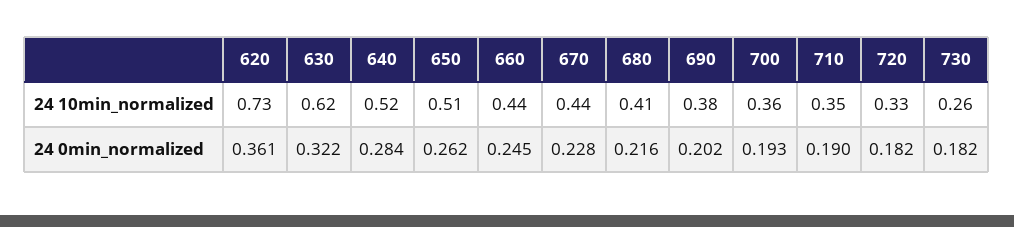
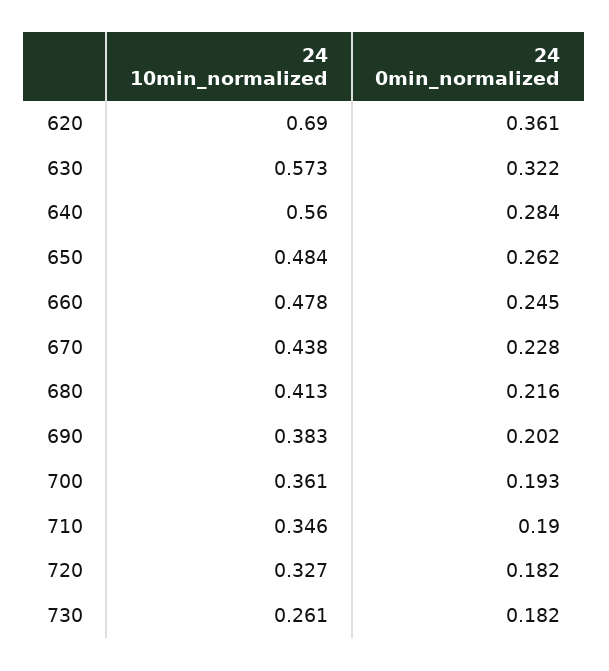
620, 24 10min_normalized: 0.73 -> 0.69
630, 24 10min_normalized: 0.62 -> 0.573
640, 24 10min_normalized: 0.52 -> 0.56
650, 24 10min_normalized: 0.51 -> 0.484
660, 24 10min_normalized: 0.44 -> 0.478

